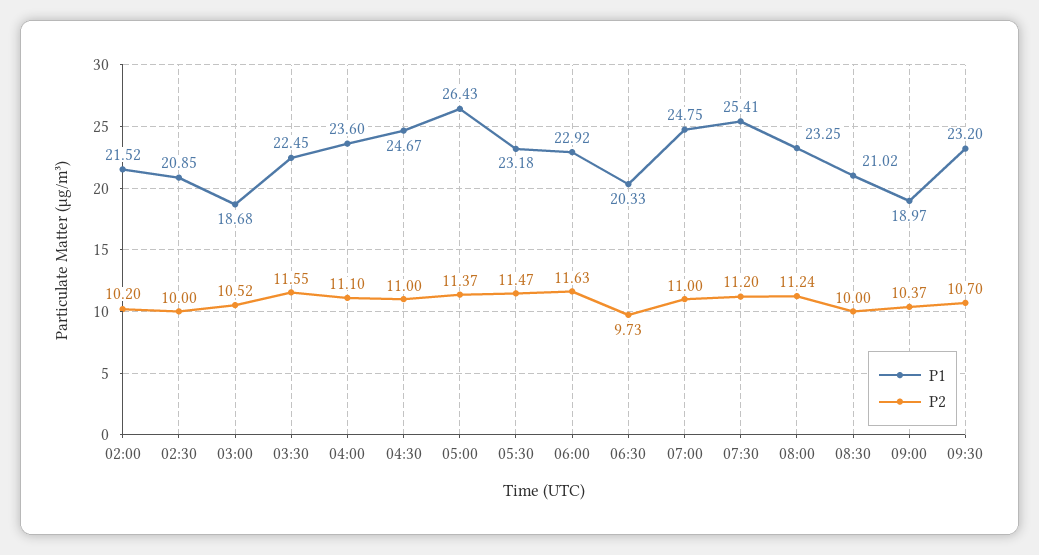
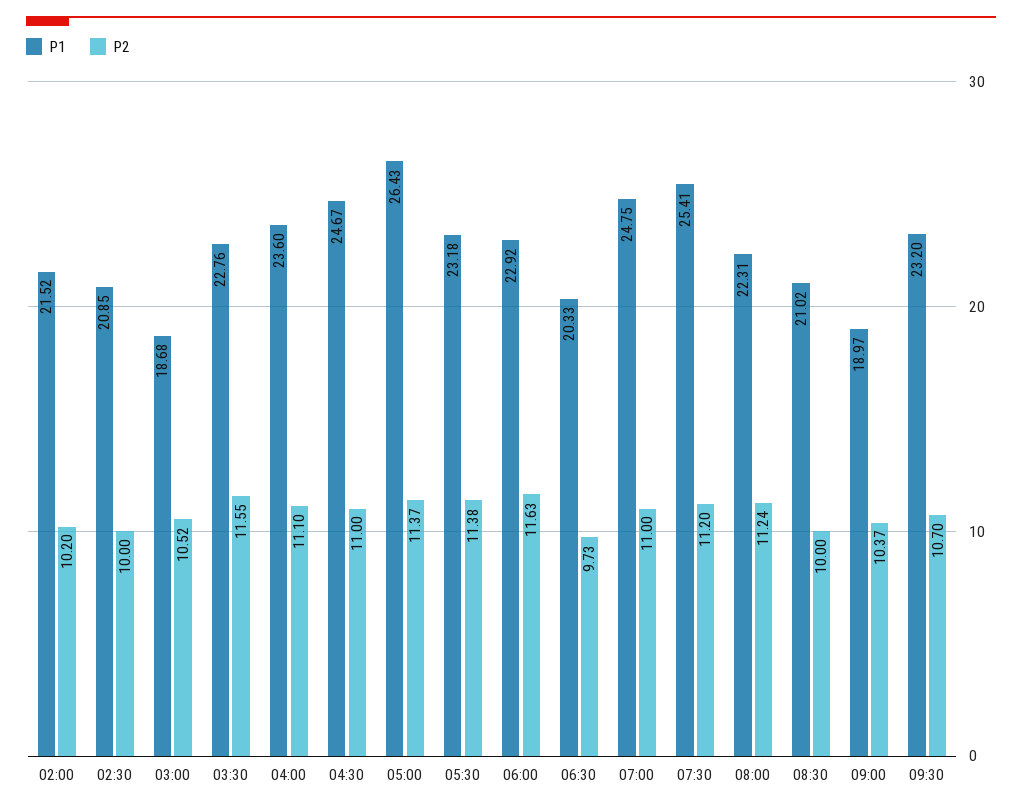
P1, 03:30: 22.45 -> 22.76
P2, 05:30: 11.47 -> 11.38
P1, 08:00: 23.25 -> 22.31

